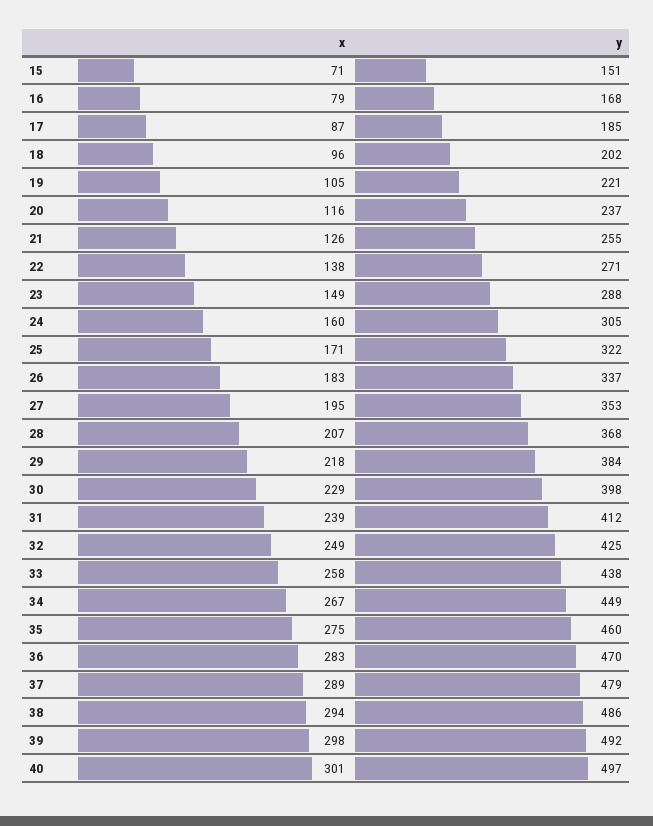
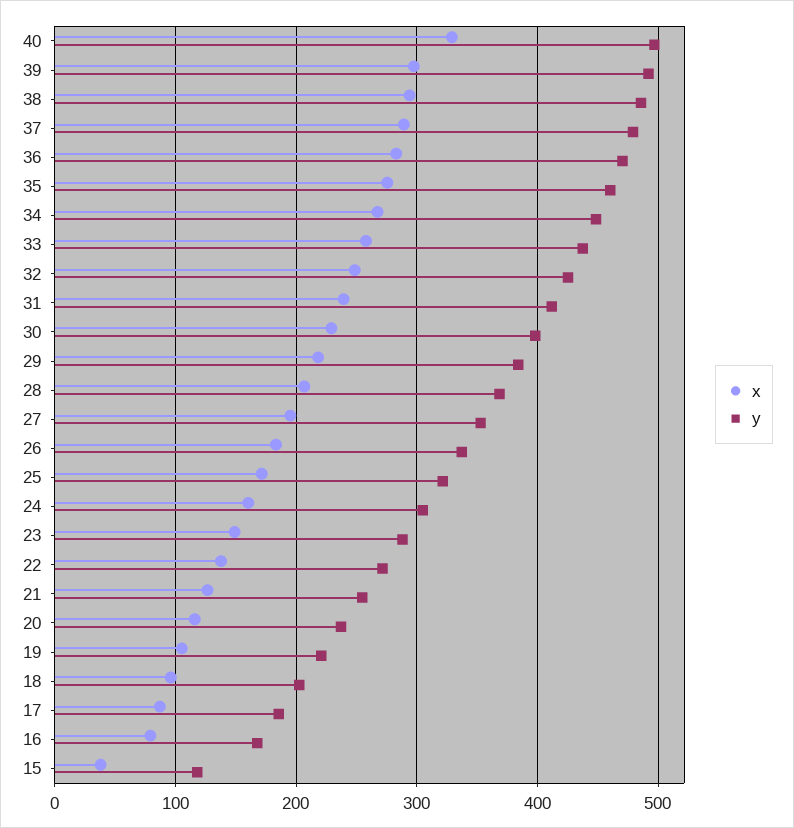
x, 15: 71 -> 40
y, 15: 151 -> 120
x, 40: 301 -> 330

